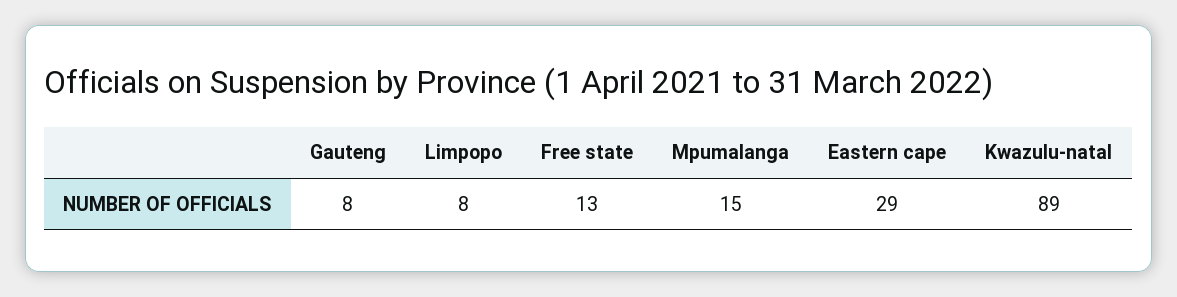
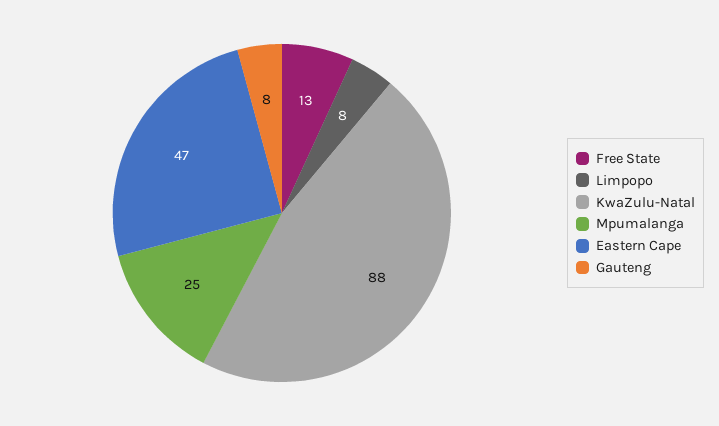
Mpumalanga: 15 -> 25
Eastern cape: 29 -> 47
Kwazulu-natal: 89 -> 88

